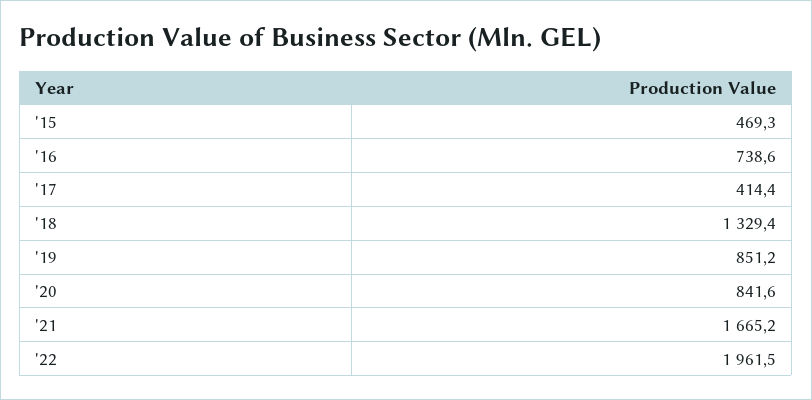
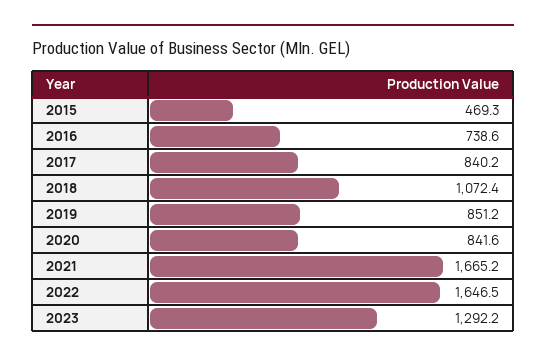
'17: 414.4 -> 840.2
'18: 1329.4 -> 1072.4
'22: 1961.5 -> 1646.5
2023: none -> 1292.2

